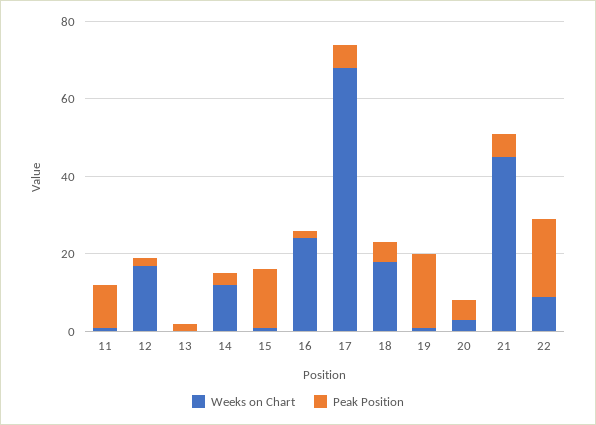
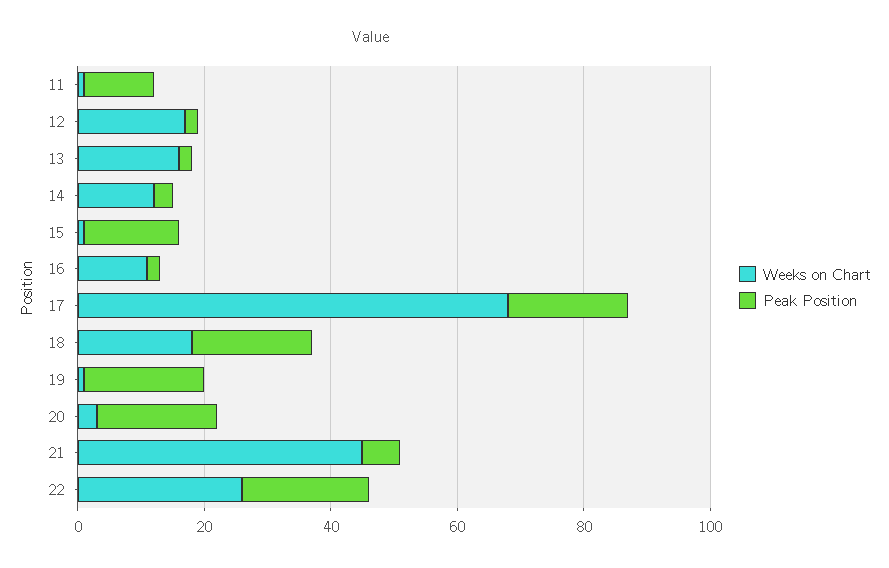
Weeks on Chart, 13: 0 -> 15
Weeks on Chart, 16: 25 -> 10
Peak Position, 17: 5 -> 20
Peak Position, 18: 5 -> 20
Peak Position, 20: 5 -> 20
Weeks on Chart, 22: 10 -> 25

